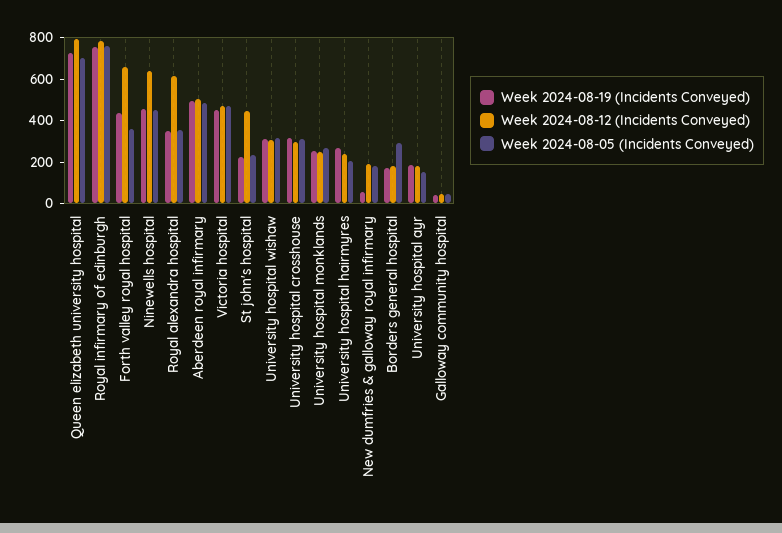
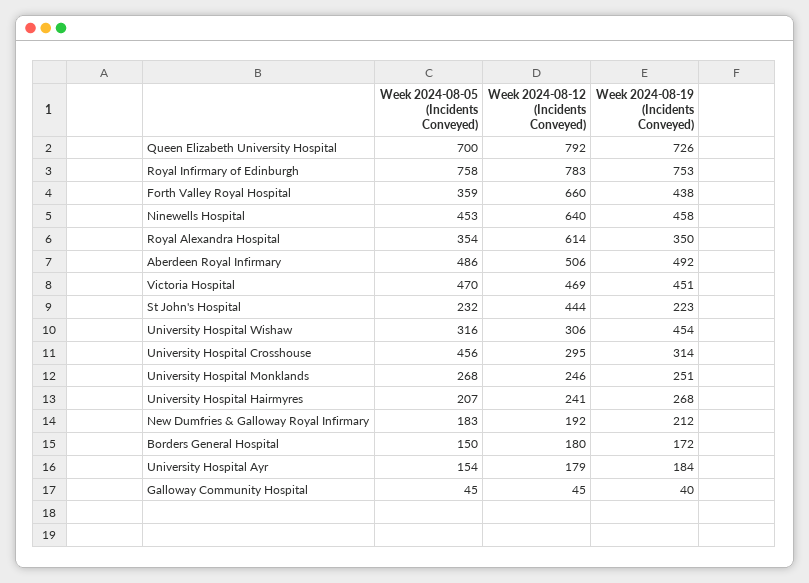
Week 2024-08-19 (Incidents Conveyed), University hospital wishaw: 300 -> 454
Week 2024-08-05 (Incidents Conveyed), University hospital crosshouse: 300 -> 456
Week 2024-08-19 (Incidents Conveyed), New dumfries & galloway royal infirmary: 50 -> 212
Week 2024-08-05 (Incidents Conveyed), Borders general hospital: 300 -> 150

